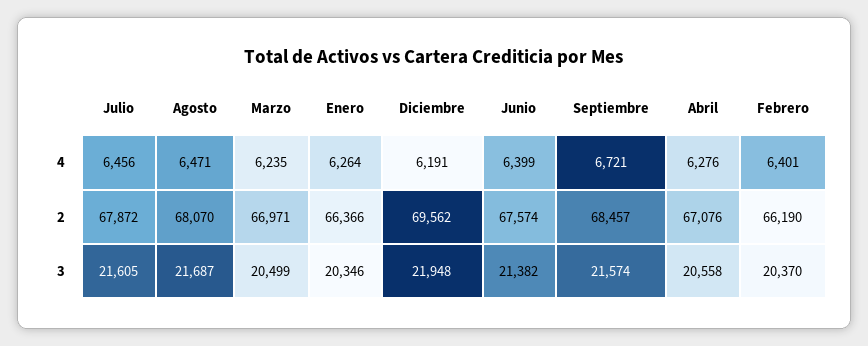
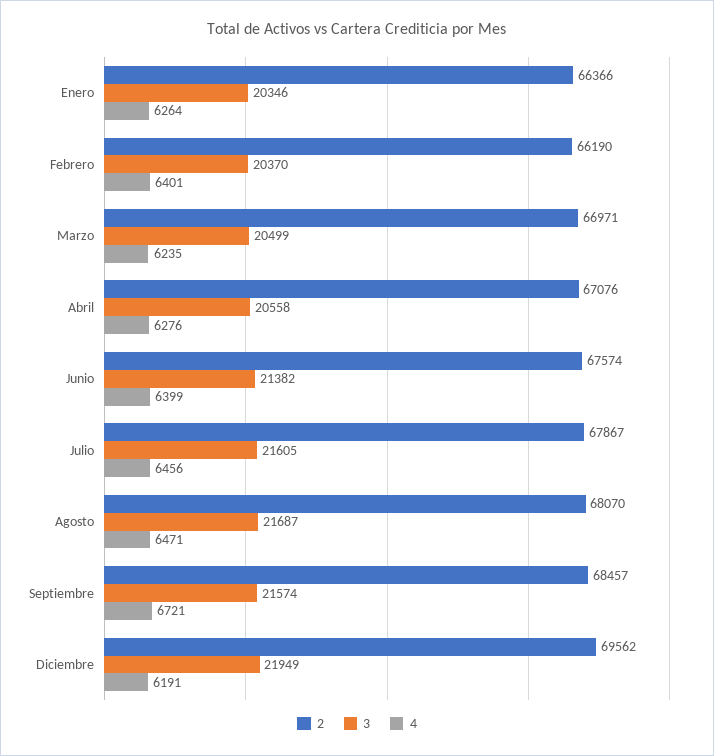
2, Julio: 67872 -> 67867
3, Diciembre: 21948 -> 21949

